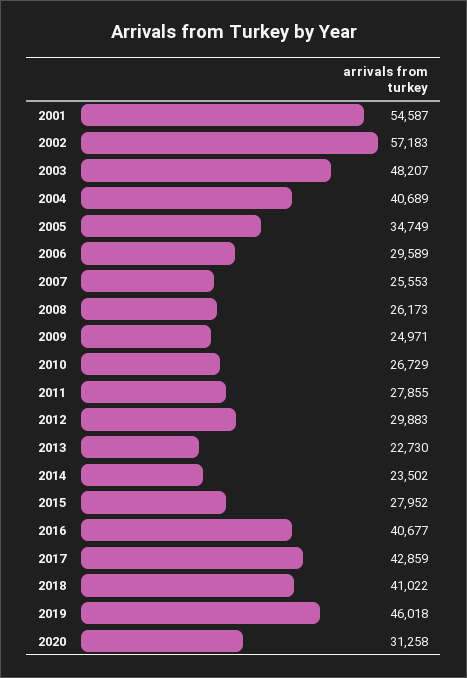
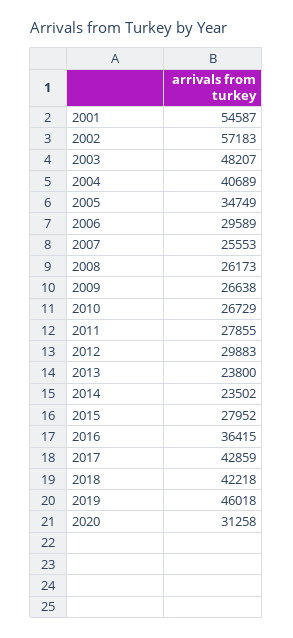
2009: 24971 -> 26638
2013: 22730 -> 23800
2016: 40677 -> 36415
2018: 41022 -> 42218

